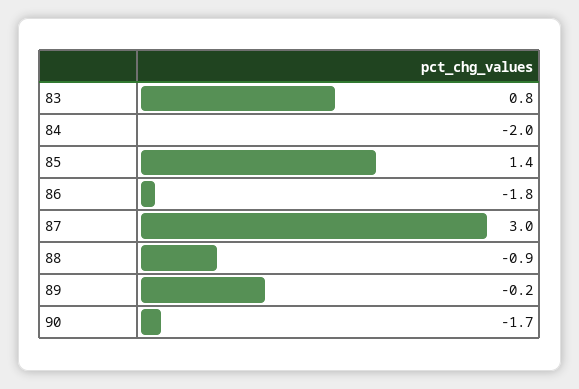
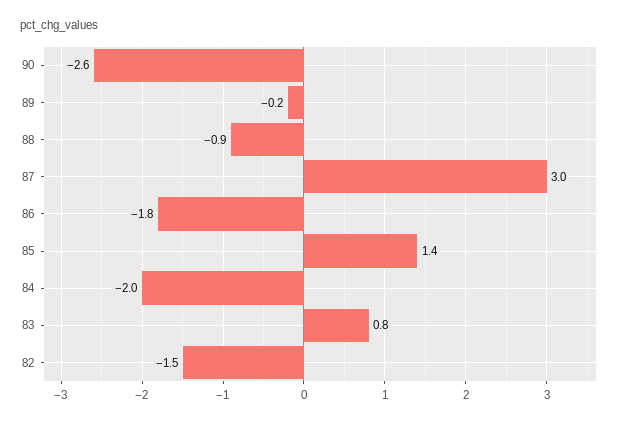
90: -1.7 -> -2.6
82: none -> -1.5

